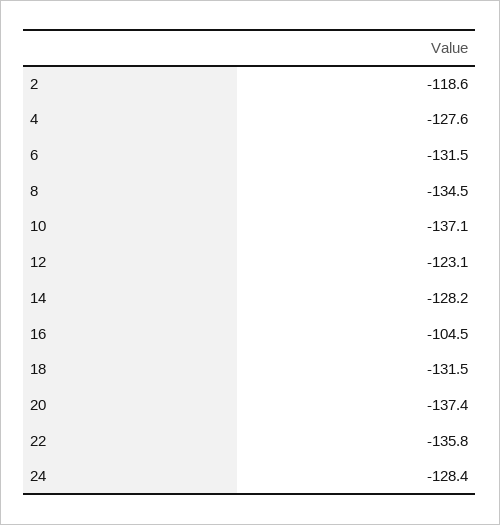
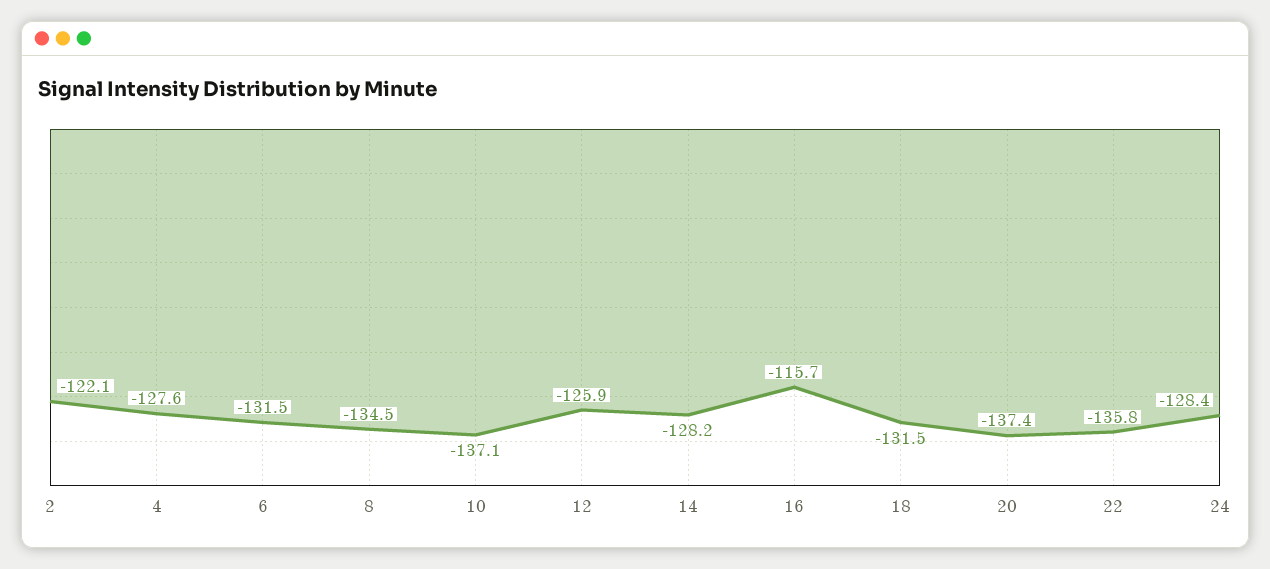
2: -118.6 -> -122.1
12: -123.1 -> -125.9
16: -104.5 -> -115.7

